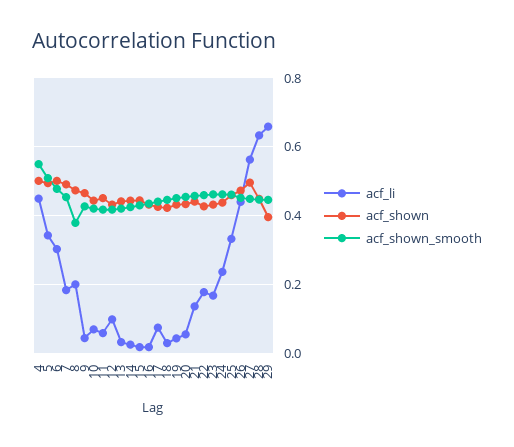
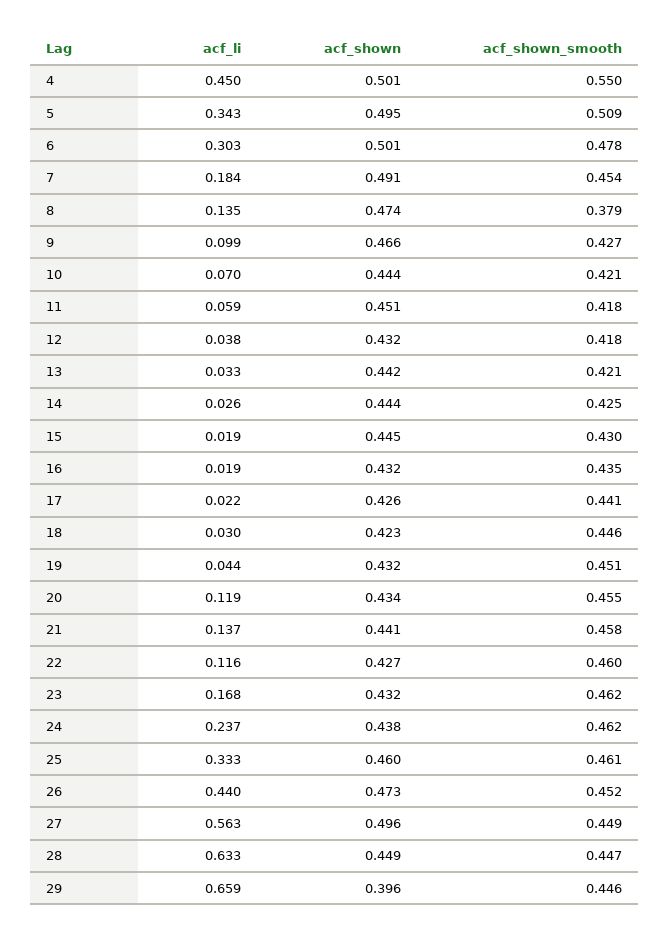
acf_li, 8: 0.2 -> 0.135
acf_li, 9: 0.04 -> 0.099
acf_li, 12: 0.1 -> 0.038
acf_li, 17: 0.08 -> 0.022
acf_li, 20: 0.06 -> 0.119
acf_li, 22: 0.18 -> 0.116

